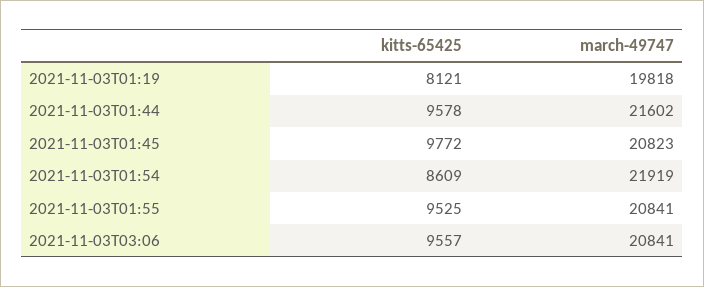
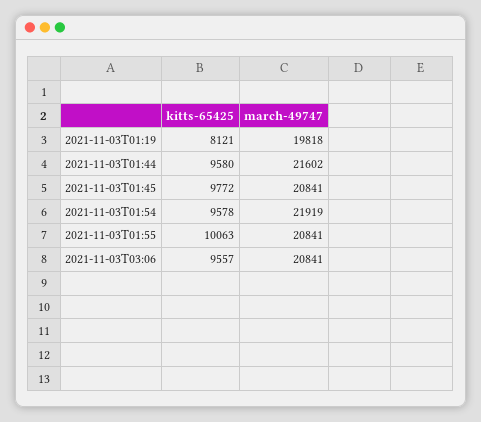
kitts-65425, 2021-11-03T01:44: 9578 -> 9580
march-49747, 2021-11-03T01:45: 20823 -> 20841
kitts-65425, 2021-11-03T01:54: 8609 -> 9578
kitts-65425, 2021-11-03T01:55: 9525 -> 10063

